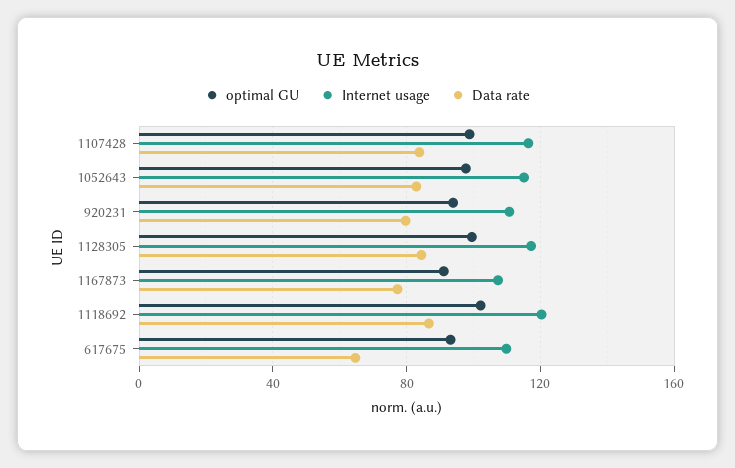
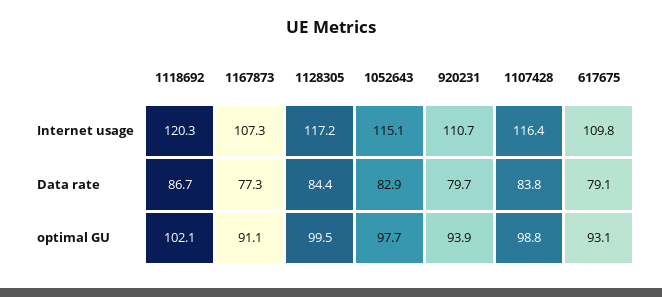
Data rate, 617675: 65 -> 79.1

